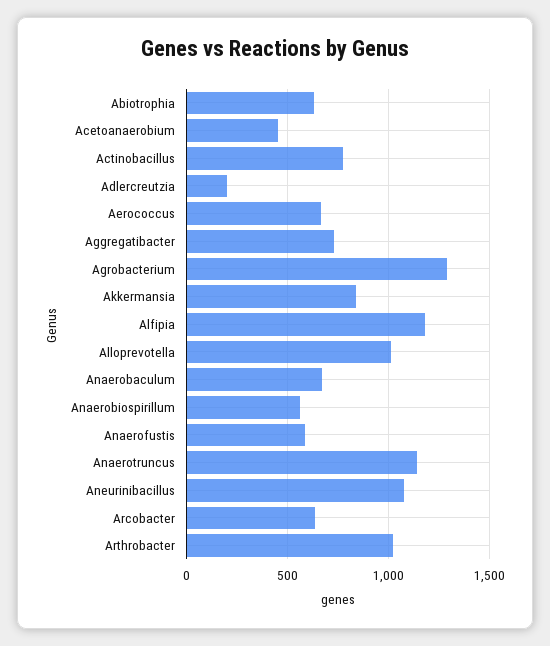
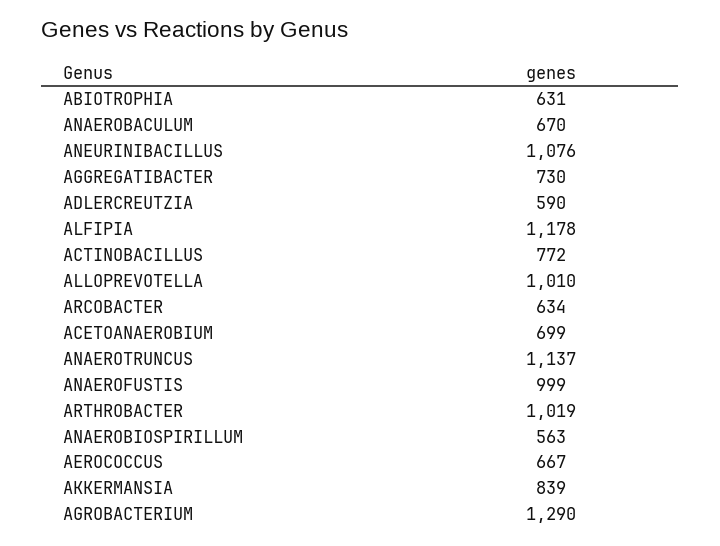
Acetoanaerobium: 450 -> 699
Adlercreutzia: 200 -> 590
Anaerofustis: 600 -> 999

